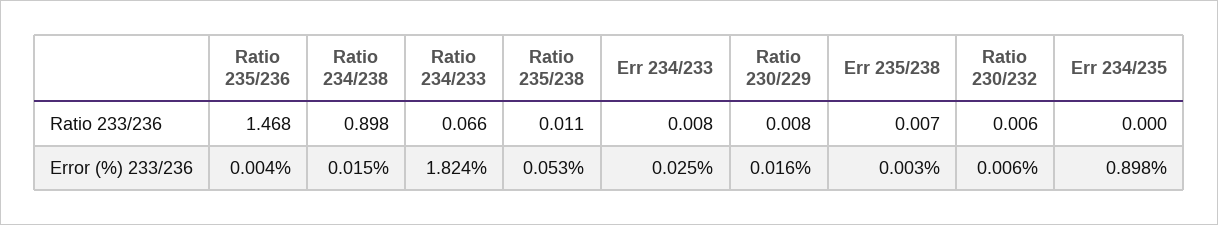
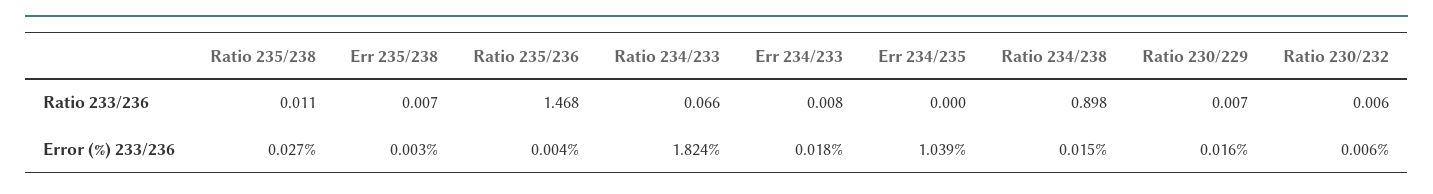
Ratio 230/229, Ratio 233/236: 0.008 -> 0.007
Ratio 235/238, Error (%) 233/236: 0.053 -> 0.027
Err 234/233, Error (%) 233/236: 0.025 -> 0.018
Err 234/235, Error (%) 233/236: 0.898 -> 1.039

